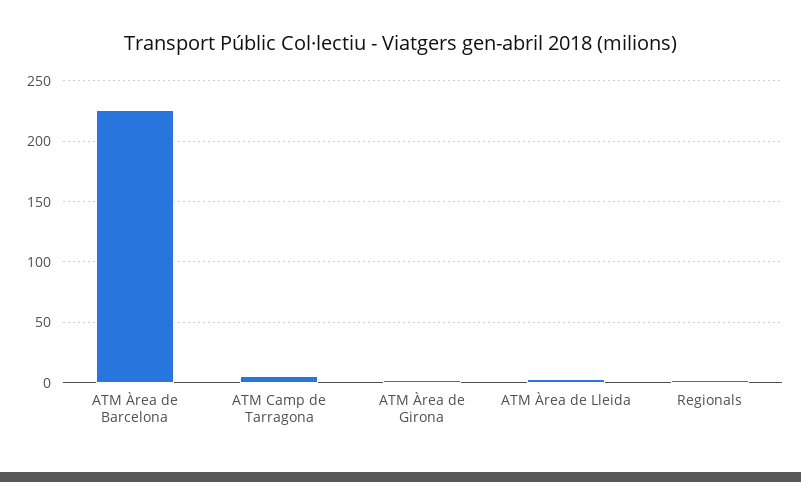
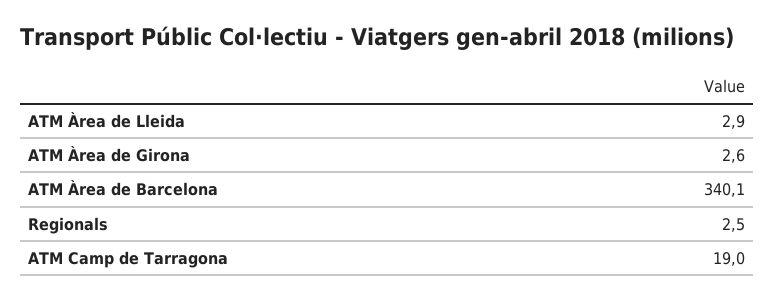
ATM Àrea de Barcelona: 225 -> 340.1
ATM Camp de Tarragona: 5 -> 19

